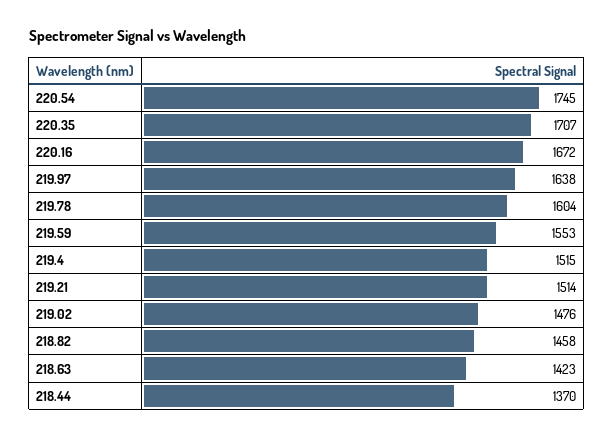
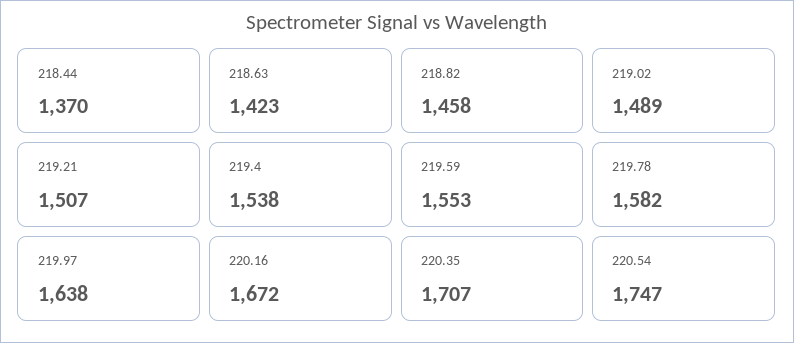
220.54: 1745 -> 1747
219.78: 1604 -> 1582
219.4: 1515 -> 1538
219.21: 1514 -> 1507
219.02: 1476 -> 1489

